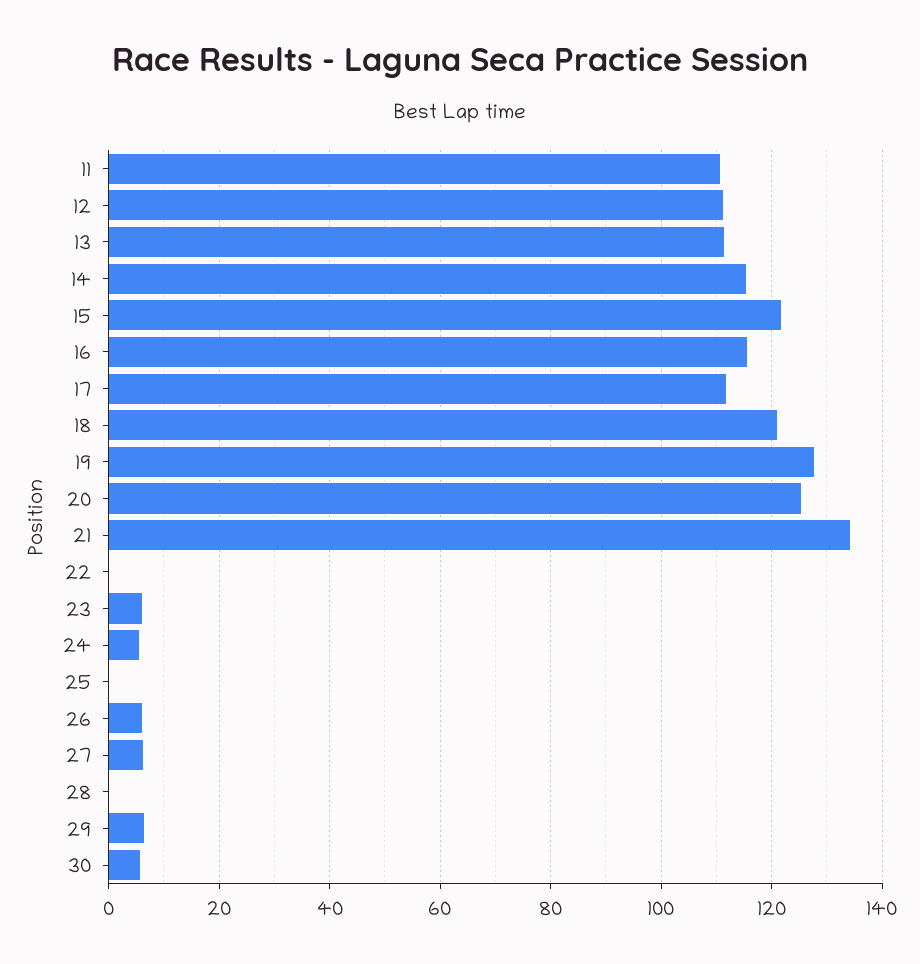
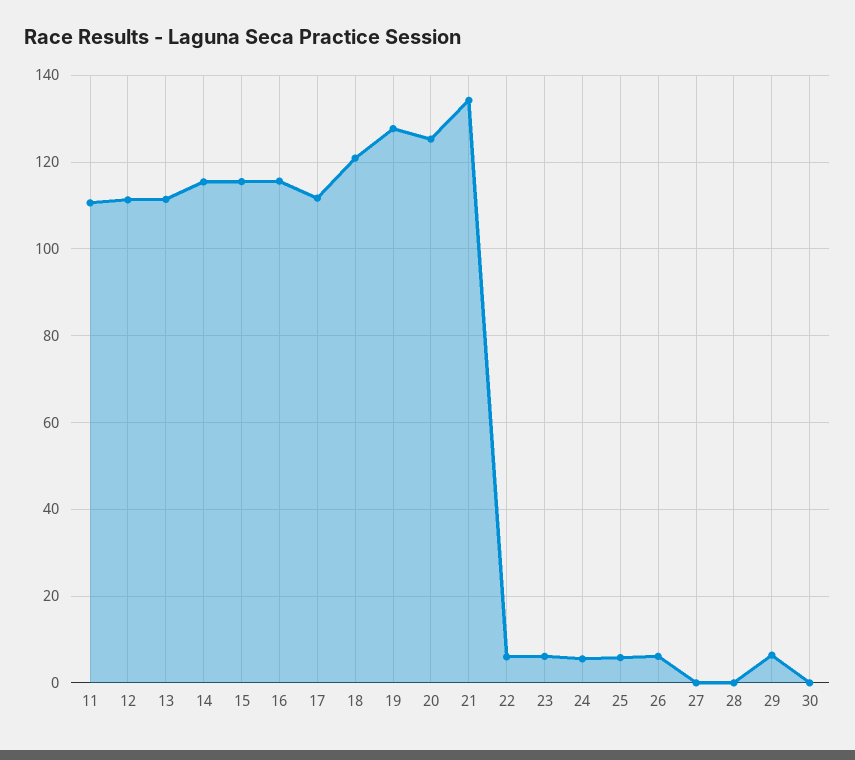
15: 122 -> 116
22: 0 -> 6
25: 0 -> 6
27: 6 -> 0
30: 6 -> 0

